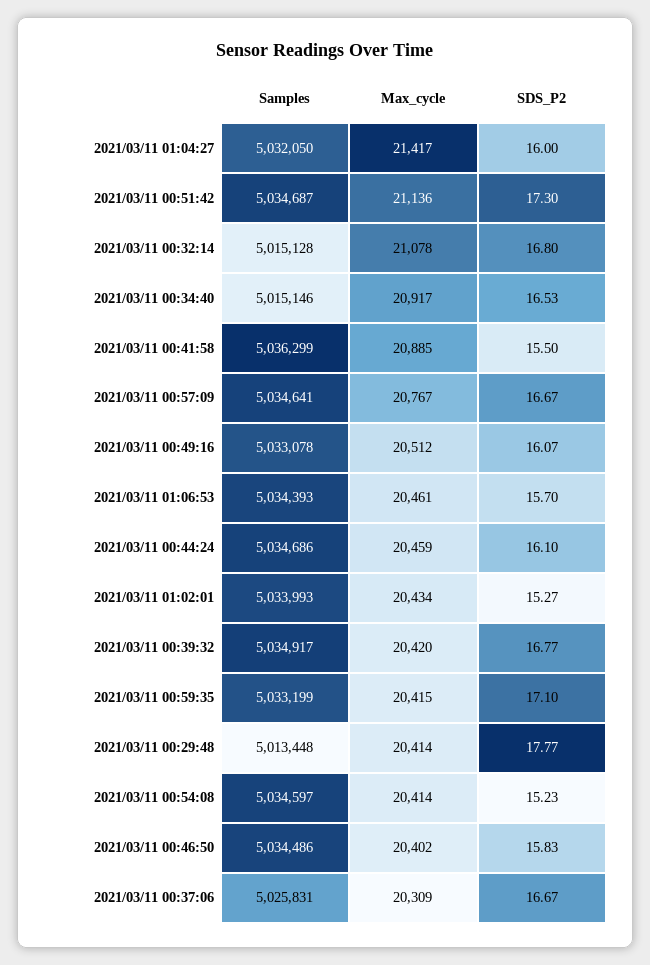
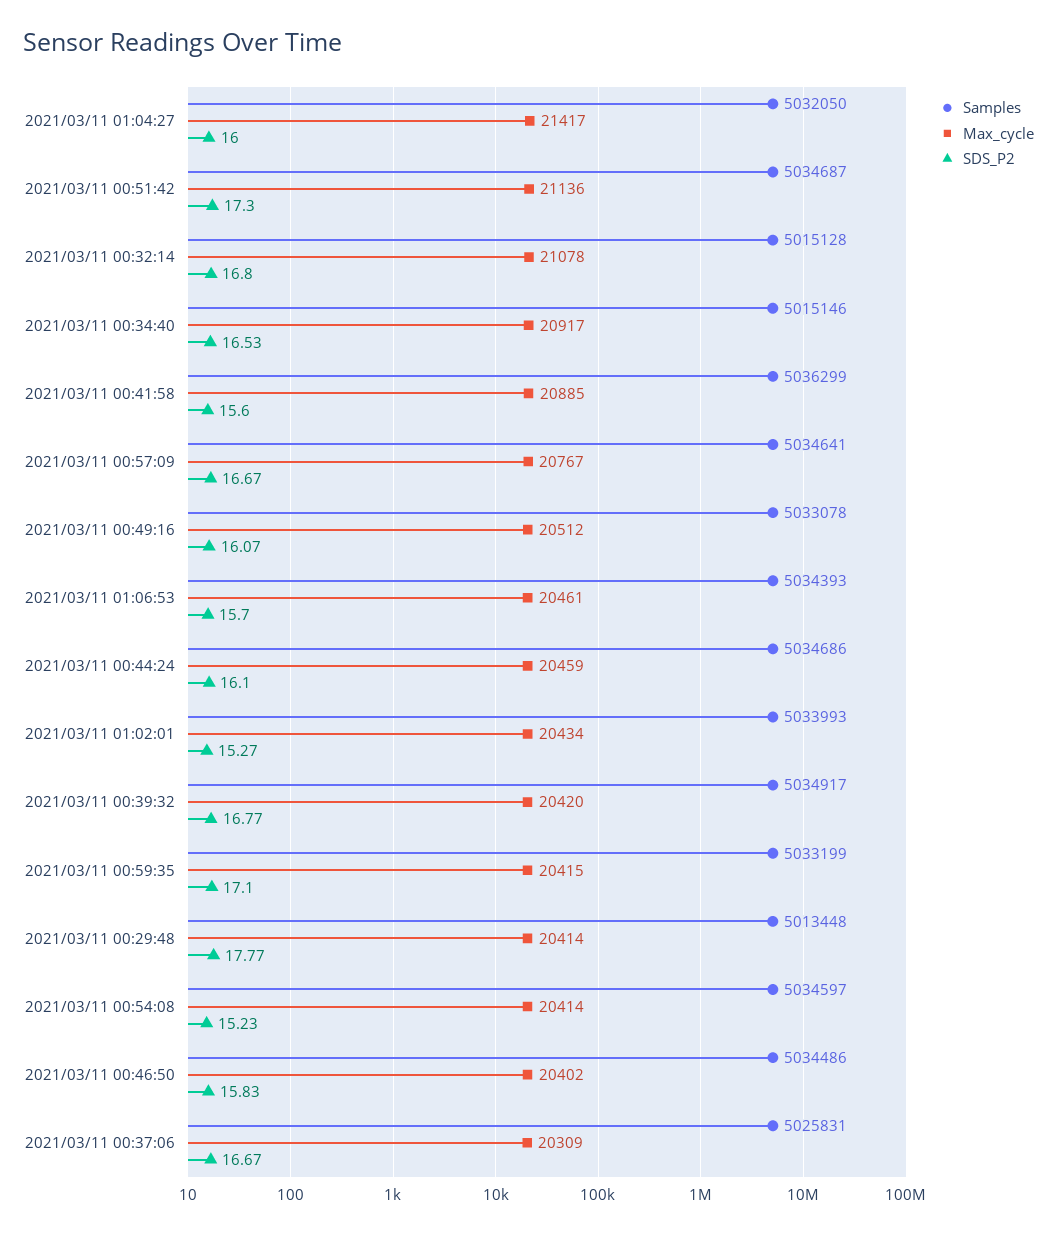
SDS_P2, 2021/03/11 00:41:58: 15.5 -> 15.6

